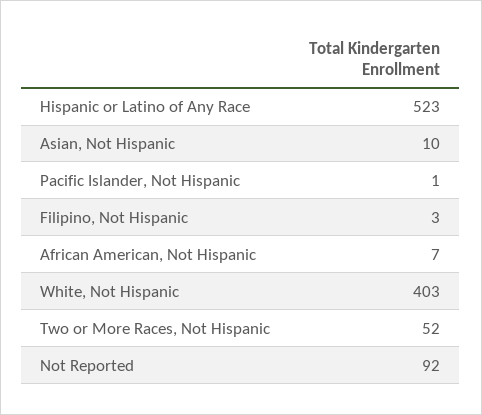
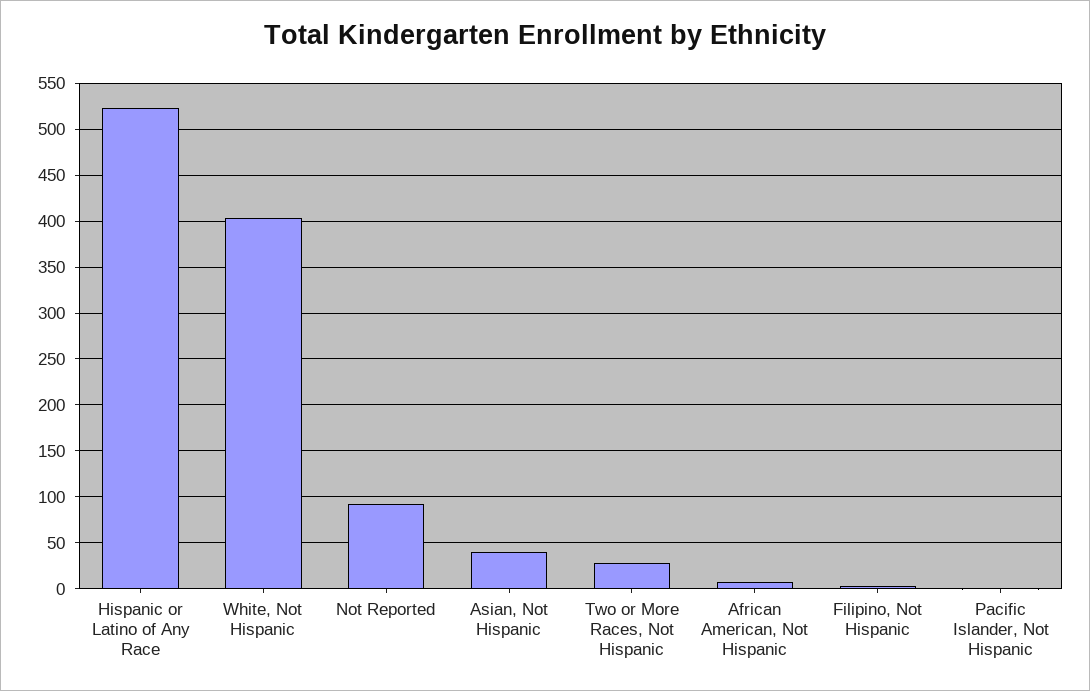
Asian, Not Hispanic: 10 -> 40
Two or More Races, Not Hispanic: 52 -> 30

